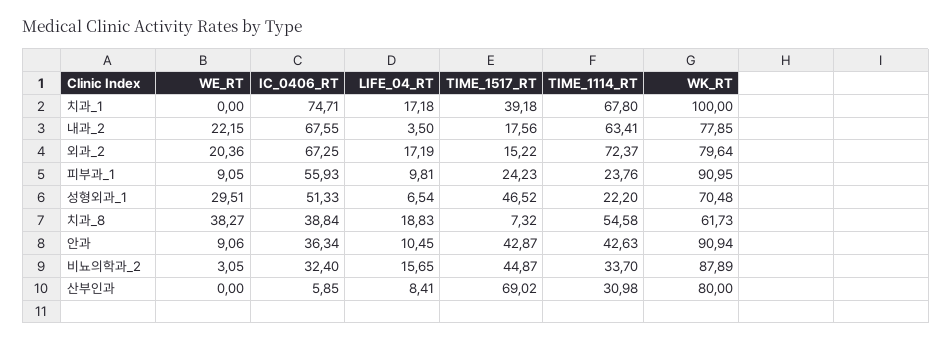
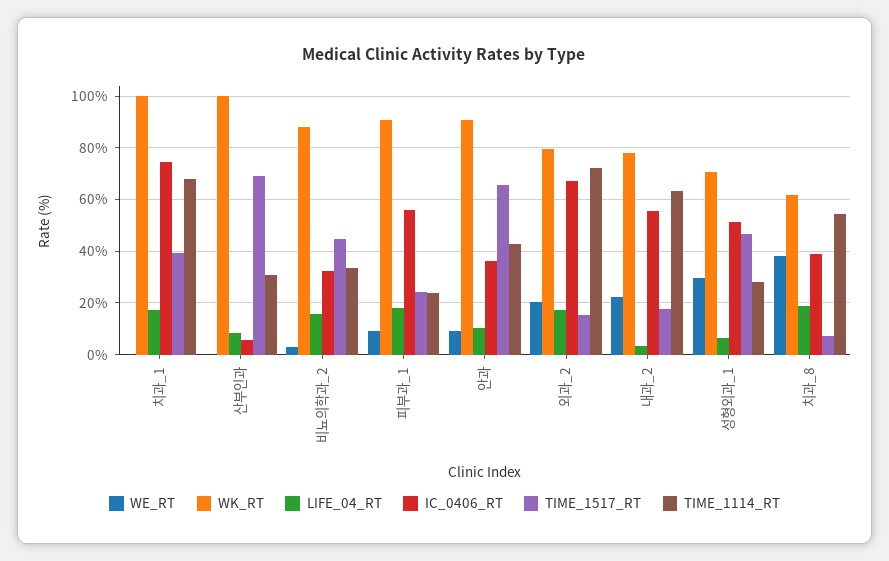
IC_0406_RT, 내과_2: 67.55 -> 55
LIFE_04_RT, 피부과_1: 9.81 -> 17.5
TIME_1114_RT, 성형외과_1: 22.2 -> 27.5
TIME_1517_RT, 안과: 42.87 -> 65
WK_RT, 산부인과: 80 -> 100

